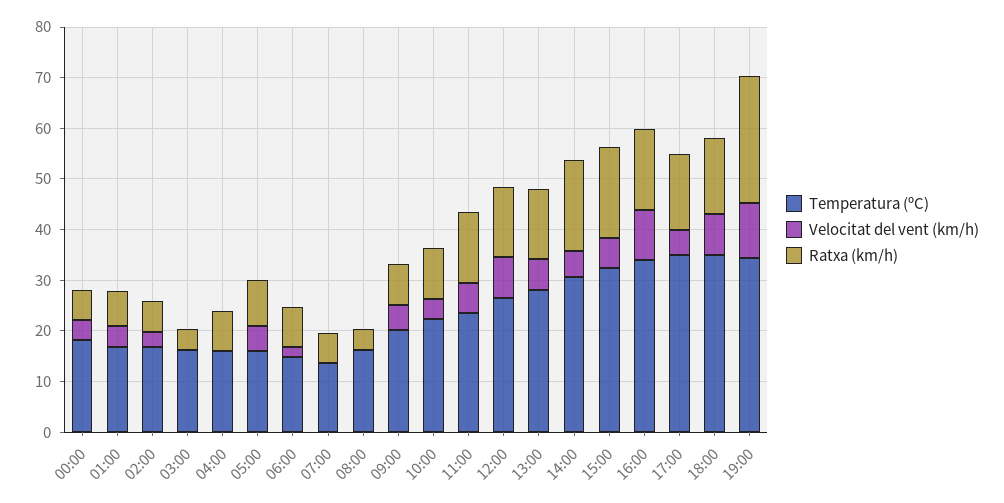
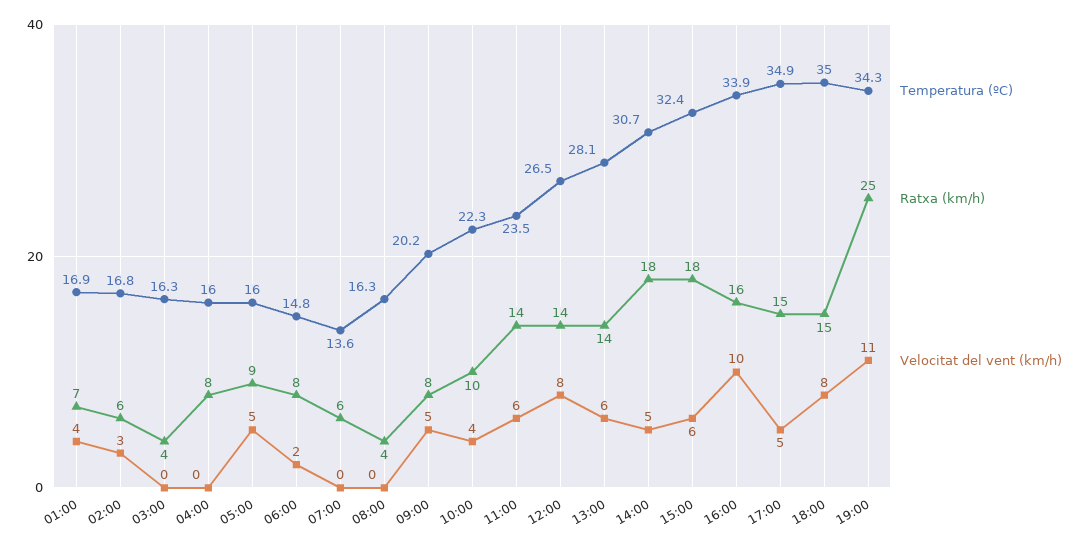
Temperatura (ºC), 00:00: 18 -> none
Velocitat del vent (km/h), 00:00: 4 -> none
Ratxa (km/h), 00:00: 6 -> none

